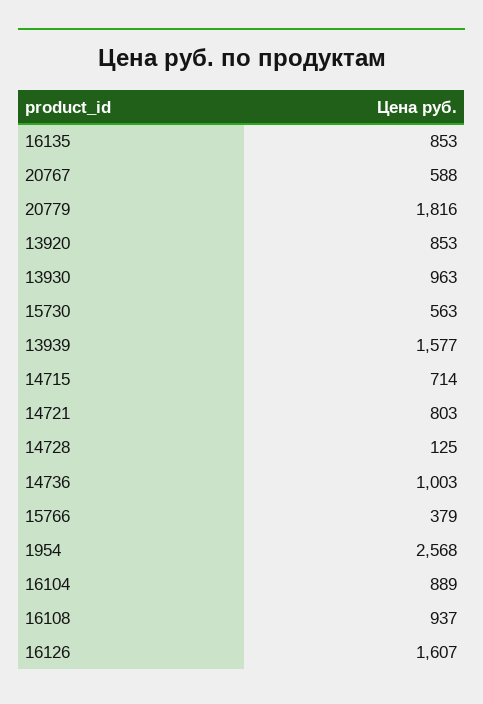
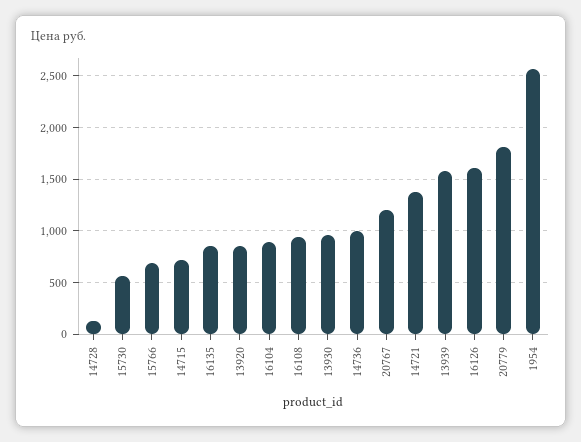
20767: 588 -> 1200
14721: 803 -> 1400
15766: 379 -> 700

